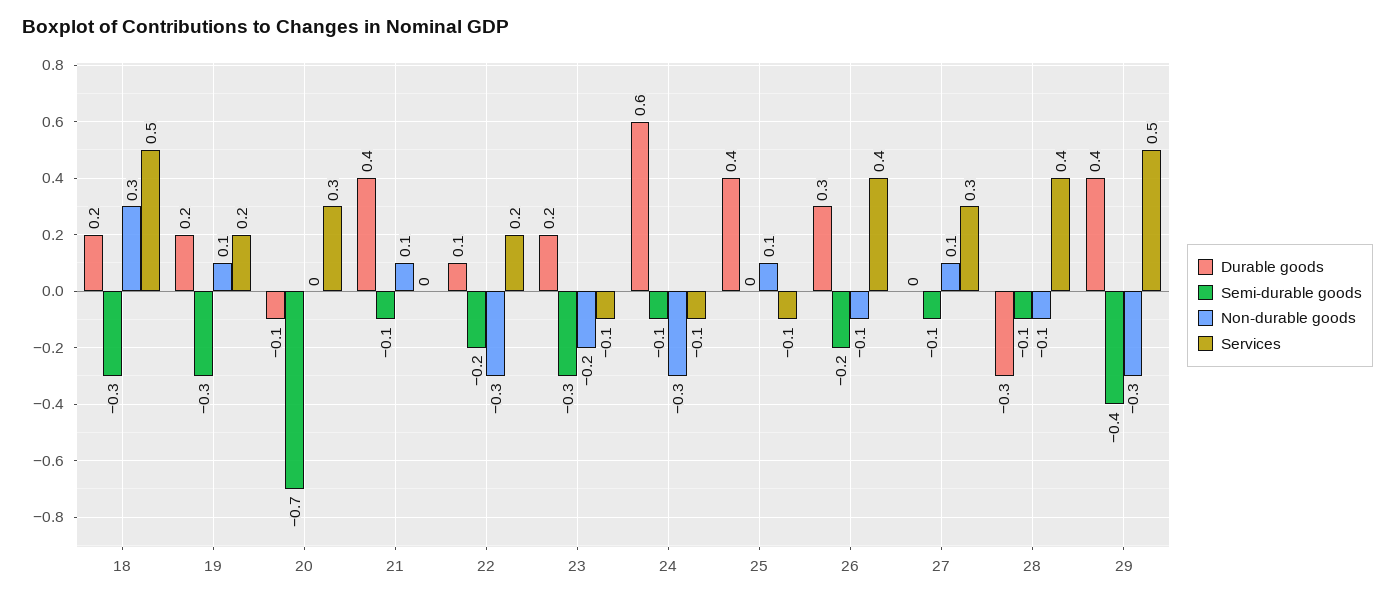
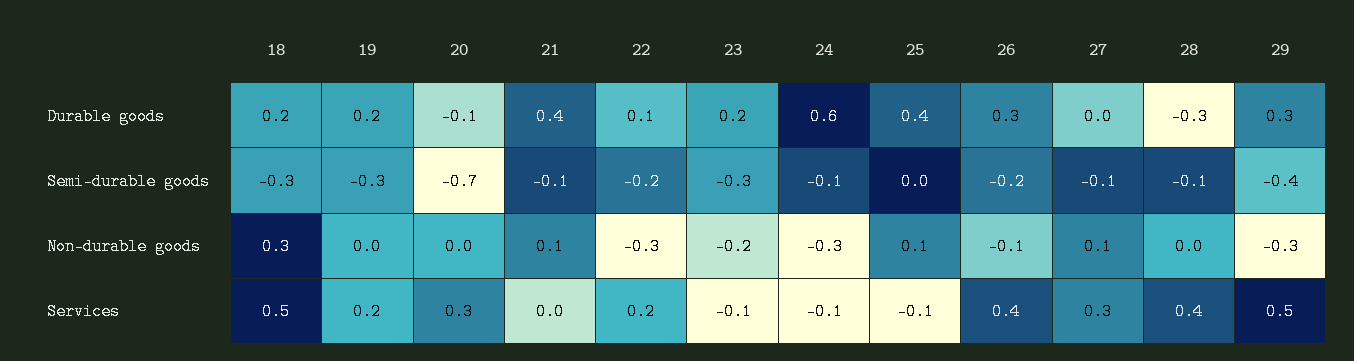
Non-durable goods, 19: 0.1 -> 0
Non-durable goods, 28: -0.1 -> 0
Durable goods, 29: 0.4 -> 0.3

